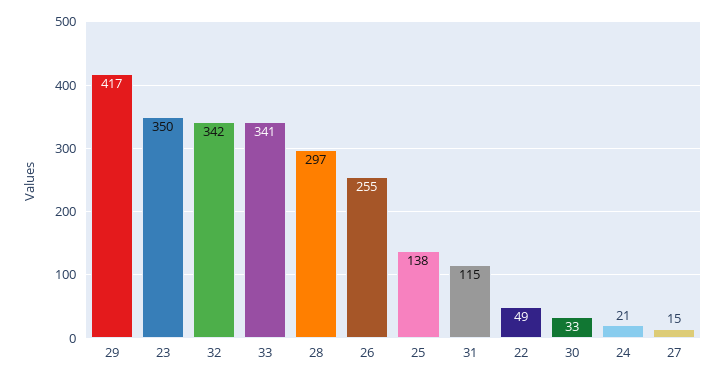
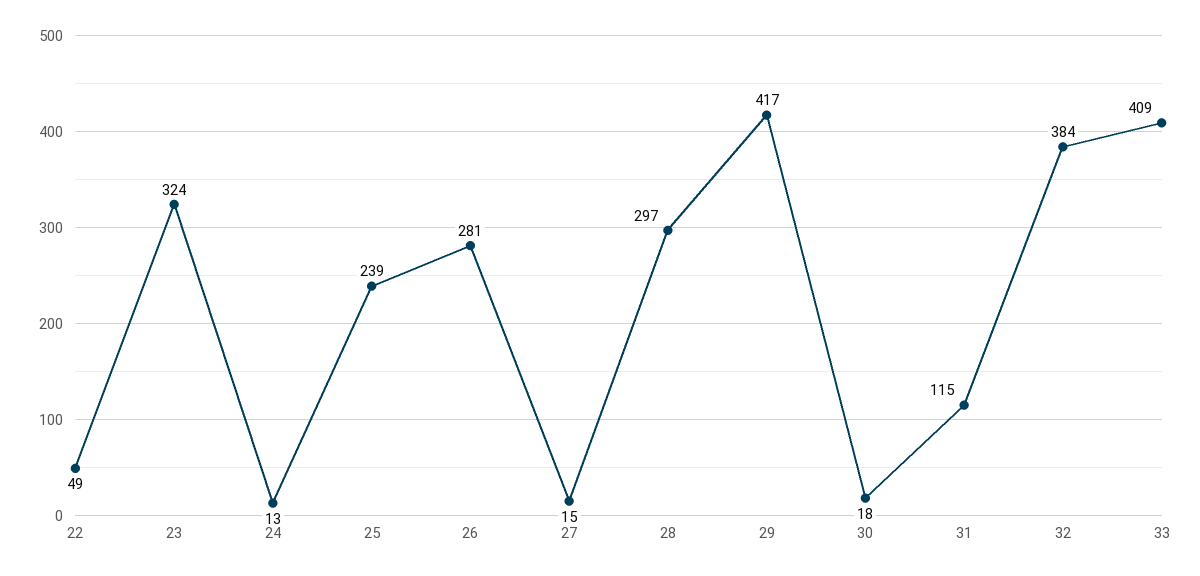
23: 350 -> 324
32: 342 -> 384
33: 341 -> 409
26: 255 -> 281
25: 138 -> 239
30: 33 -> 18
24: 21 -> 13

